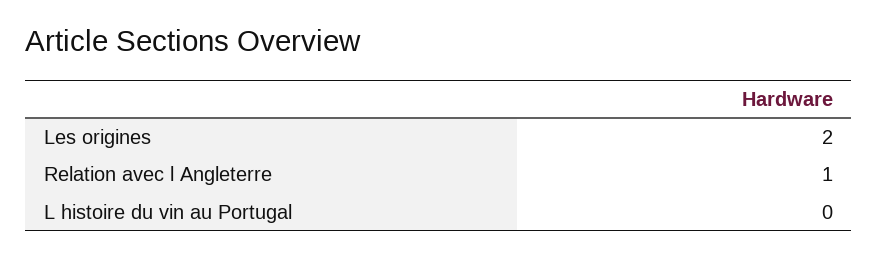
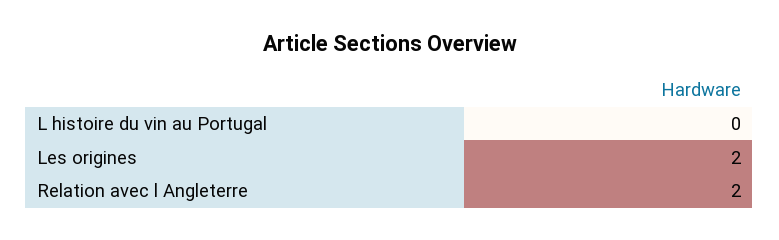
Relation avec l Angleterre: 1 -> 2

